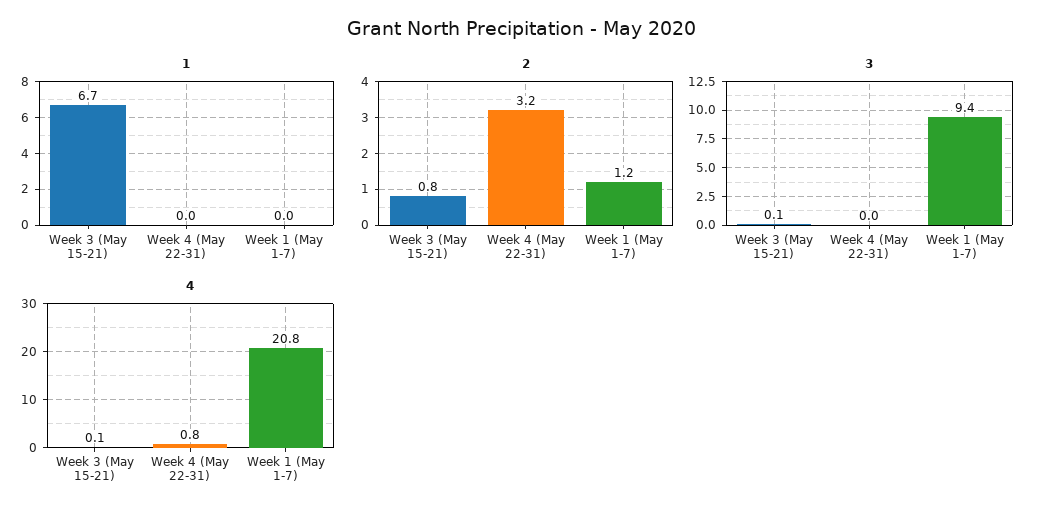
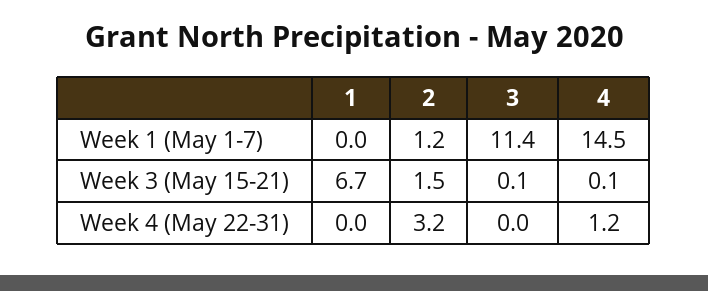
2, Week 3 (May 15-21): 0.8 -> 1.5
3, Week 1 (May 1-7): 9.4 -> 11.4
4, Week 4 (May 22-31): 0.8 -> 1.2
4, Week 1 (May 1-7): 20.8 -> 14.5

